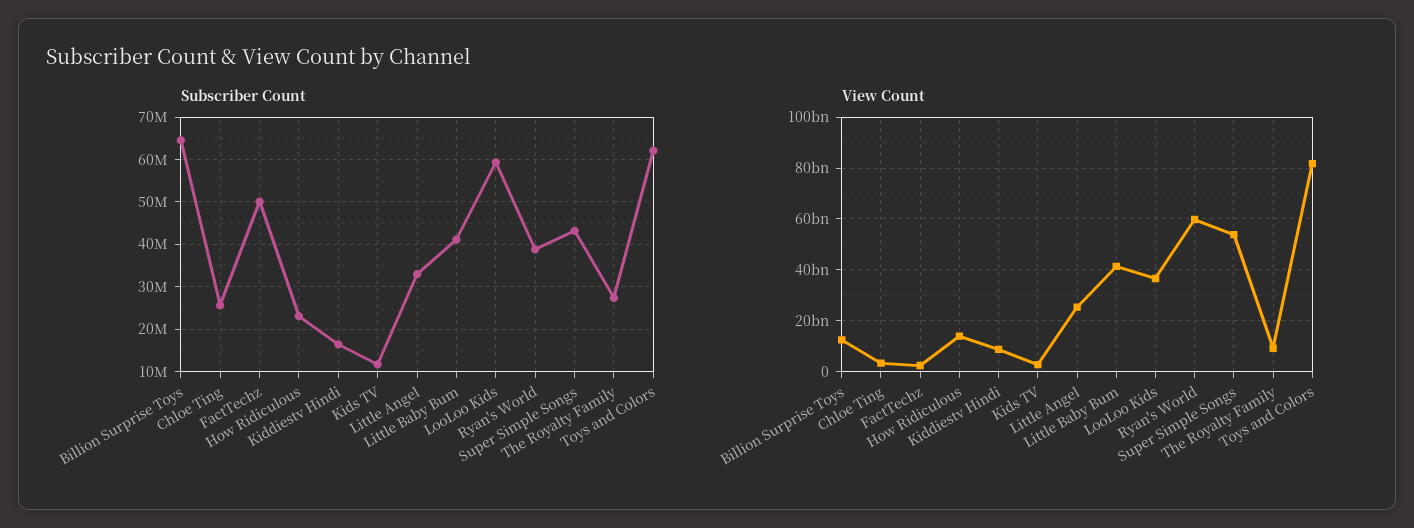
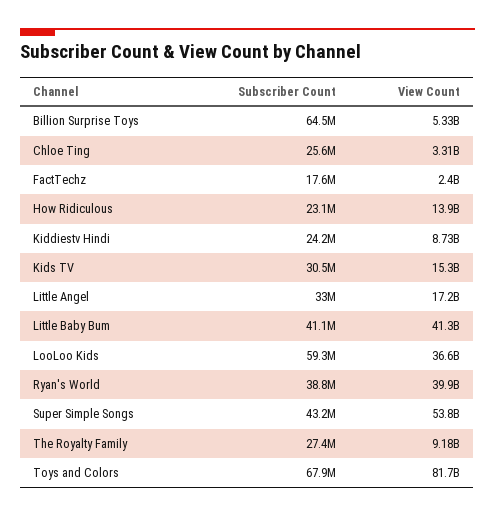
Subscriber Count, FactTechz: 50000000 -> 17600000
Subscriber Count, Kiddiestv Hindi: 16000000 -> 24200000
Subscriber Count, Kids TV: 12000000 -> 30500000
Subscriber Count, Toys and Colors: 62000000 -> 67900000
View Count, Billion Surprise Toys: 12500000000 -> 5330000000
View Count, Kids TV: 2500000000 -> 15300000000
View Count, Little Angel: 25000000000 -> 17200000000
View Count, Ryan's World: 60000000000 -> 39900000000

